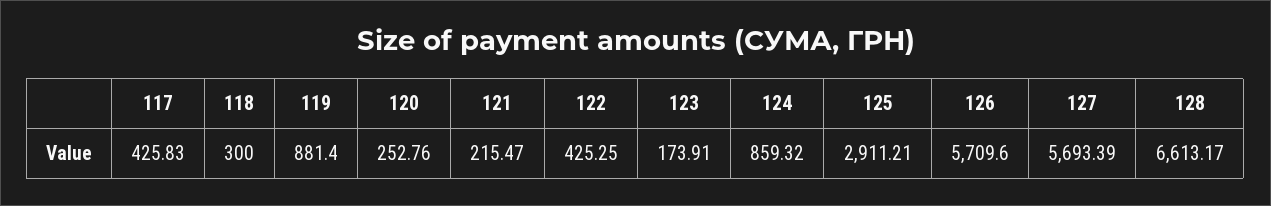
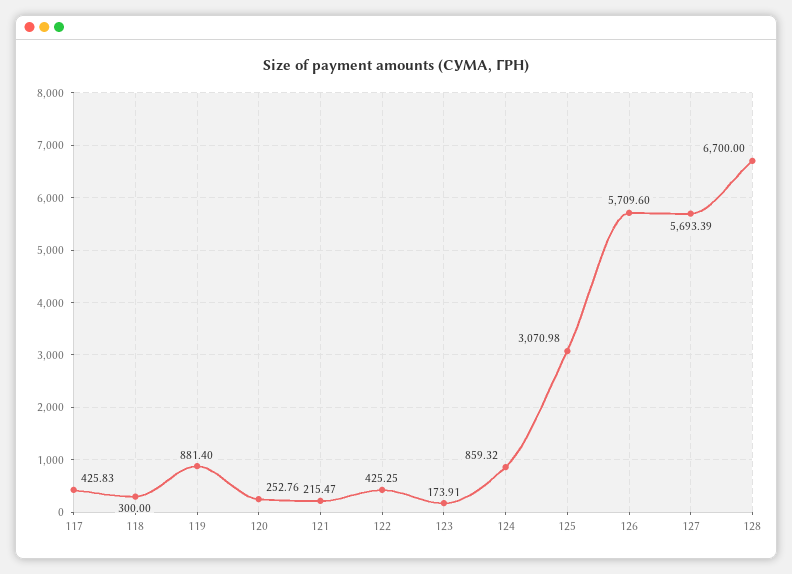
125: 2911.21 -> 3070.98
128: 6613.17 -> 6700

